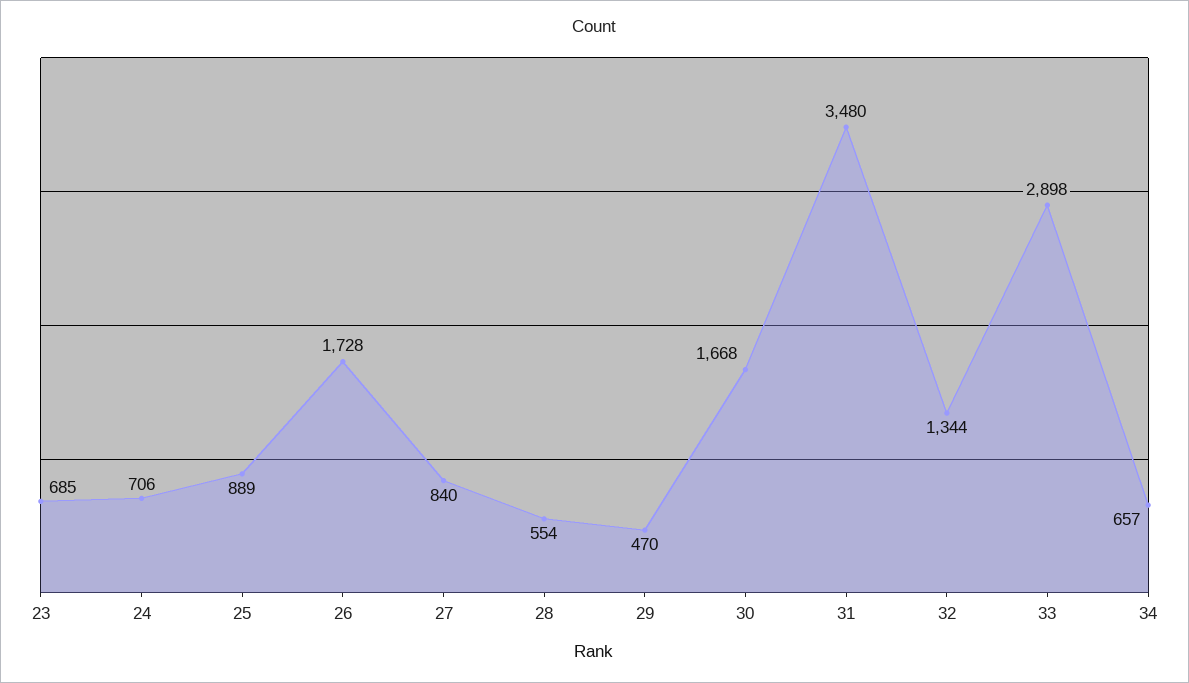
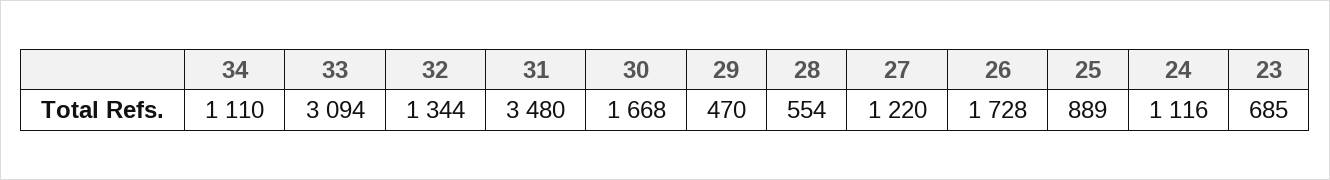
24: 706 -> 1116
27: 840 -> 1220
33: 2898 -> 3094
34: 657 -> 1110

